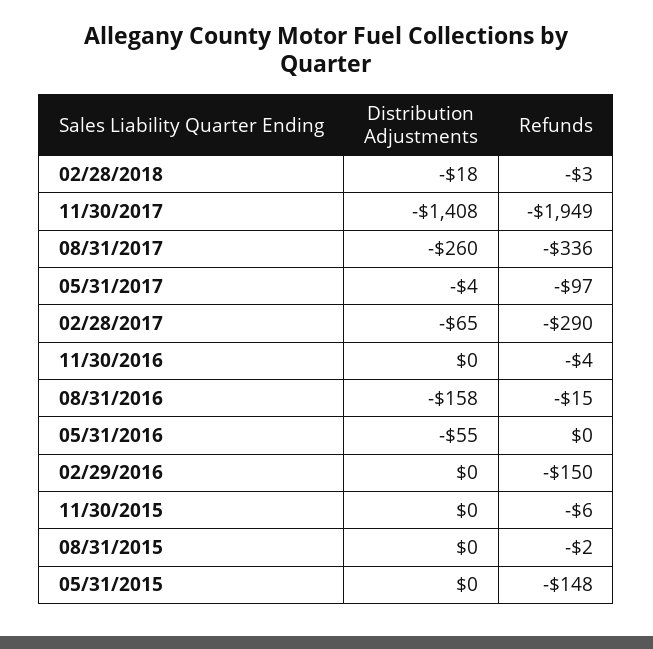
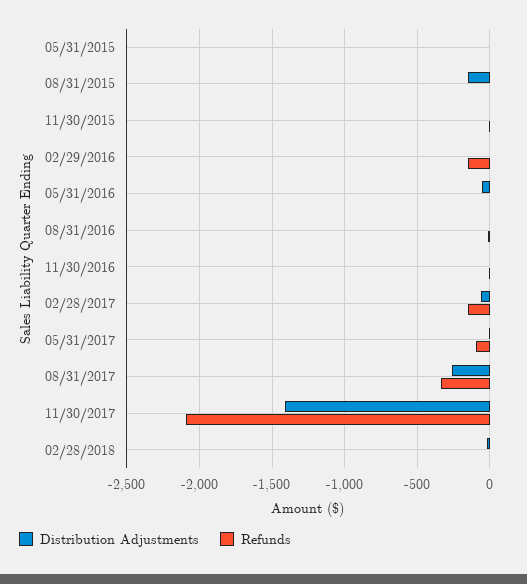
Refunds, 11/30/2017: -1949 -> -2100
Refunds, 02/28/2017: -290 -> -150
Distribution Adjustments, 08/31/2016: -158 -> 0
Distribution Adjustments, 08/31/2015: 0 -> -150
Refunds, 05/31/2015: -148 -> 0

